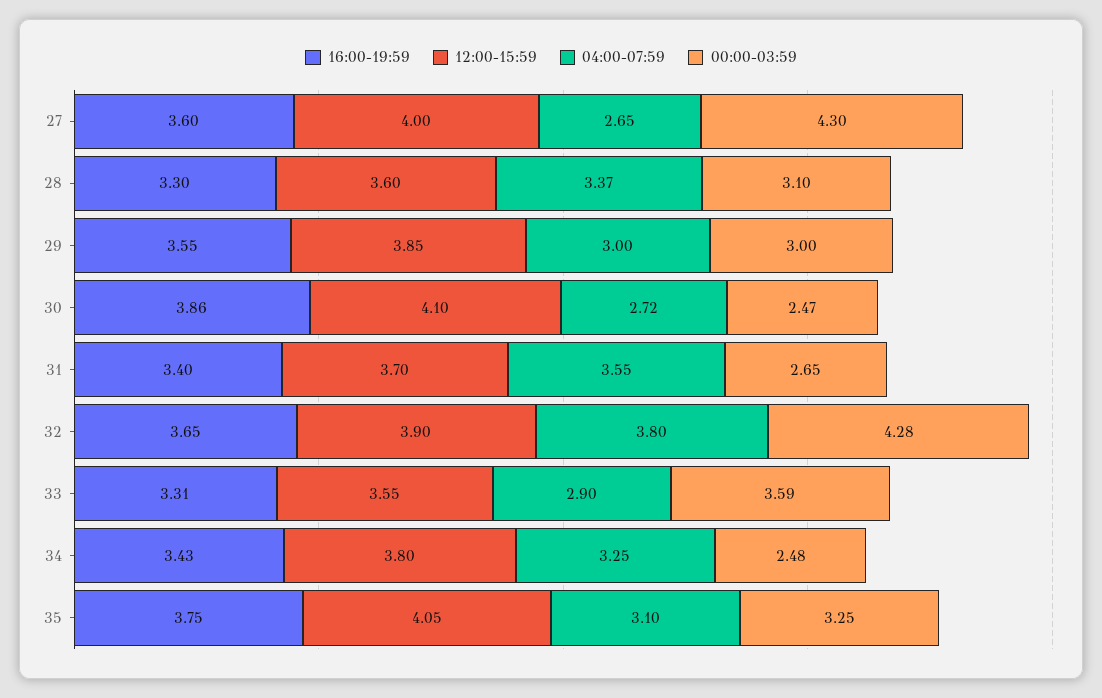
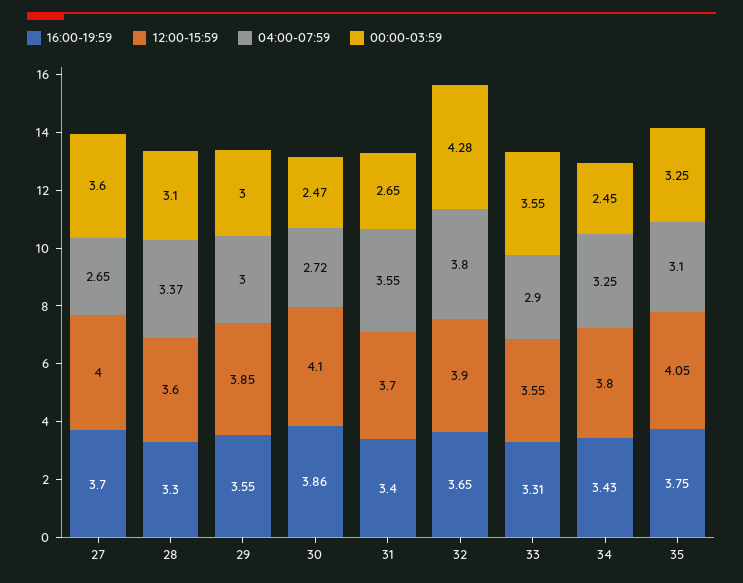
16:00-19:59, 27: 3.6 -> 3.7
00:00-03:59, 27: 4.3 -> 3.6
00:00-03:59, 33: 3.59 -> 3.55
00:00-03:59, 34: 2.48 -> 2.45

